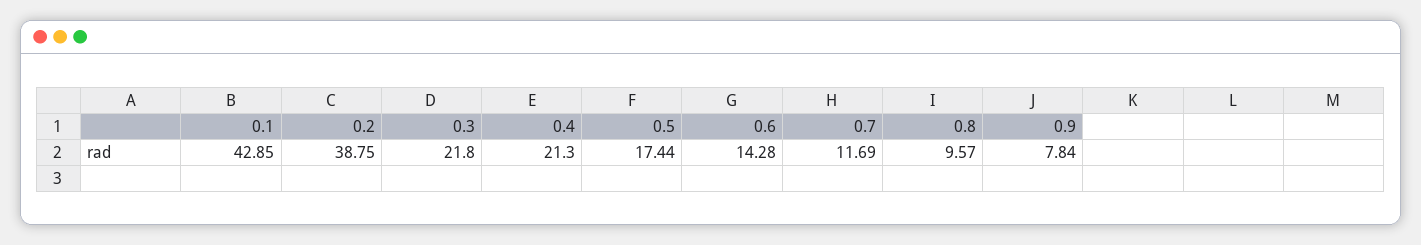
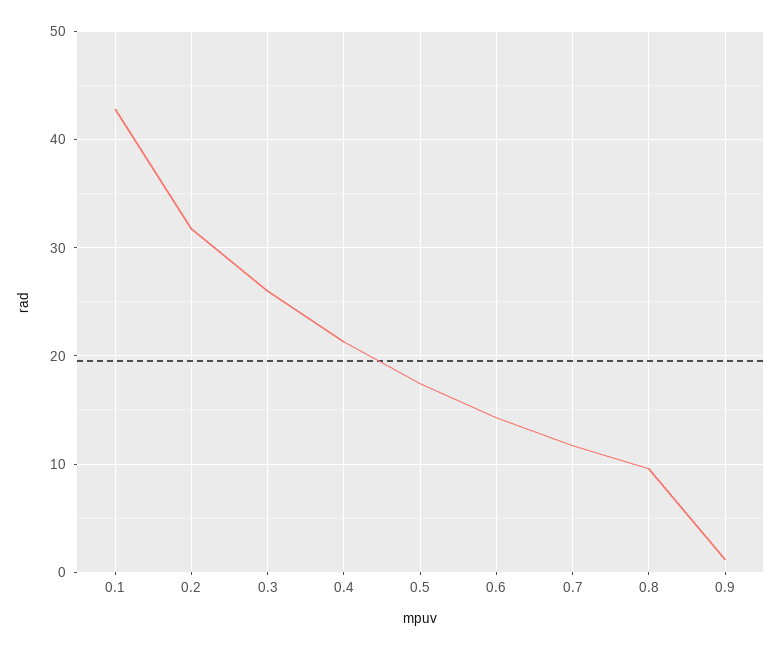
0.2: 38.75 -> 32
0.3: 21.8 -> 26
0.9: 7.84 -> 1

